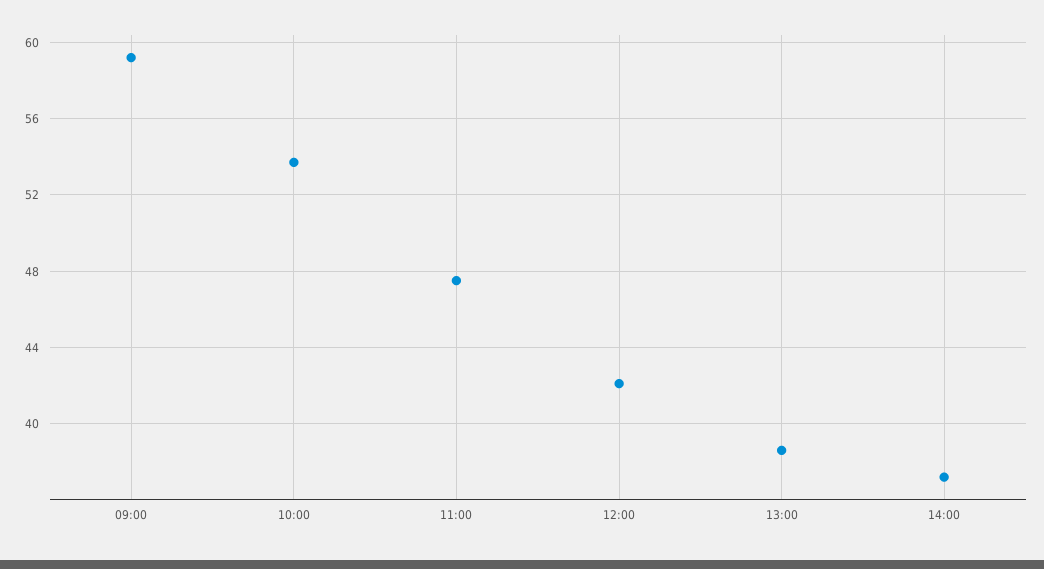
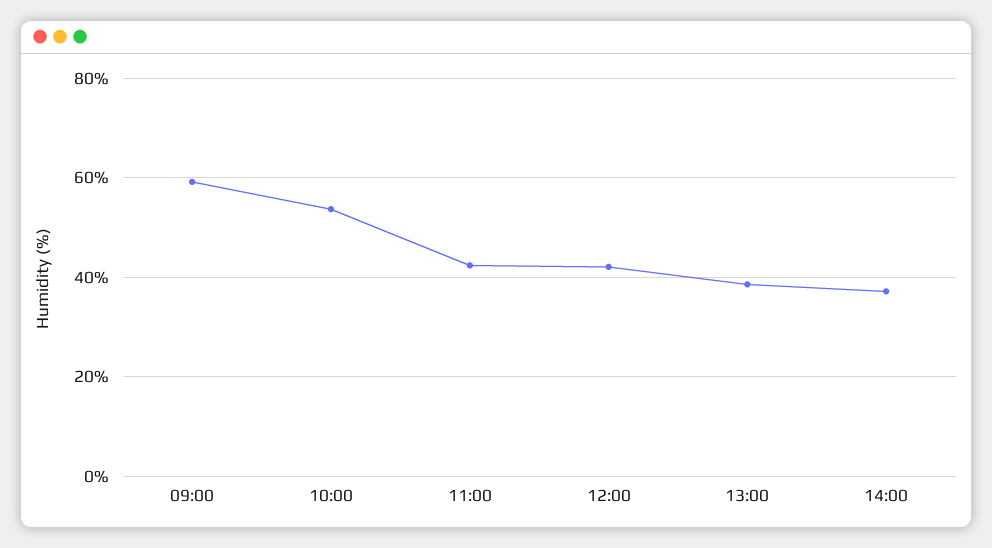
11:00: 47.5 -> 42

